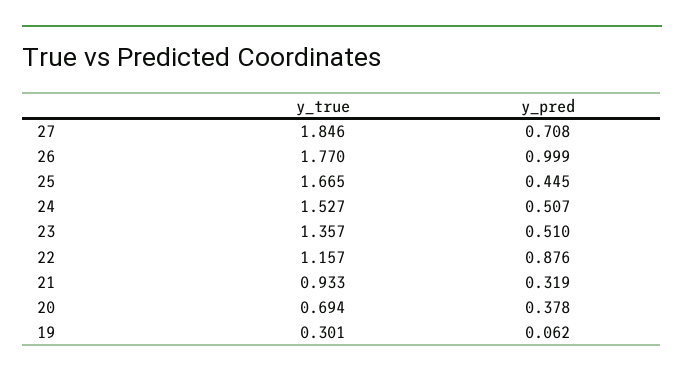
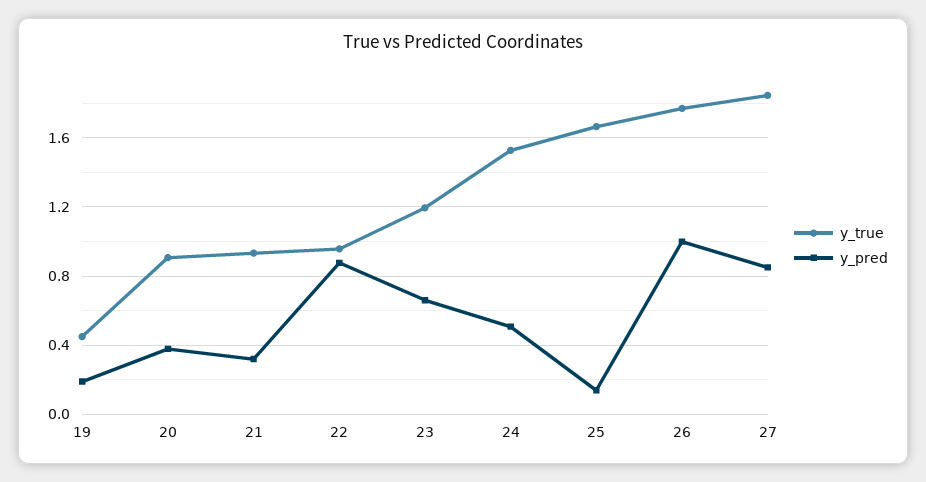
y_pred, 27: 0.708 -> 0.85
y_pred, 25: 0.445 -> 0.15
y_true, 23: 1.357 -> 1.2
y_pred, 23: 0.51 -> 0.65
y_true, 22: 1.157 -> 0.95
y_true, 20: 0.694 -> 0.9
y_true, 19: 0.301 -> 0.45
y_pred, 19: 0.062 -> 0.2

